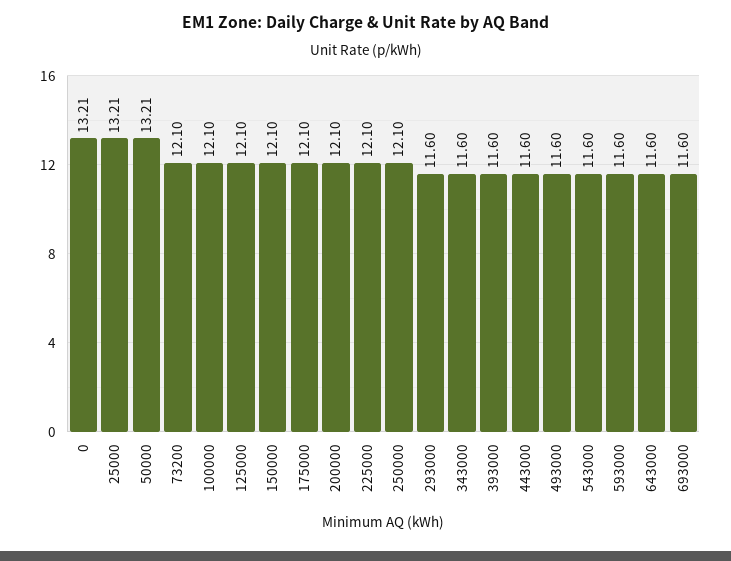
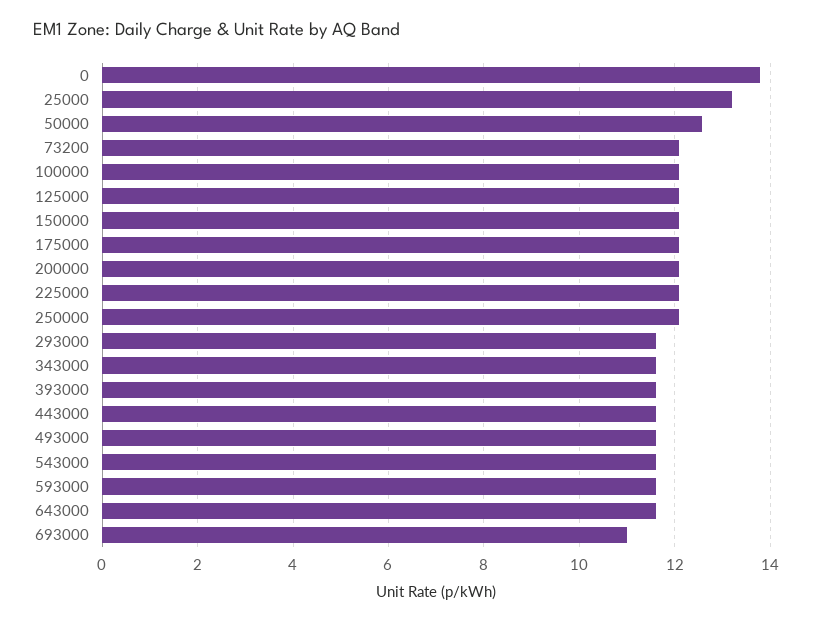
0: 13.21 -> 13.8
50000: 13.21 -> 12.6
693000: 11.6 -> 11

